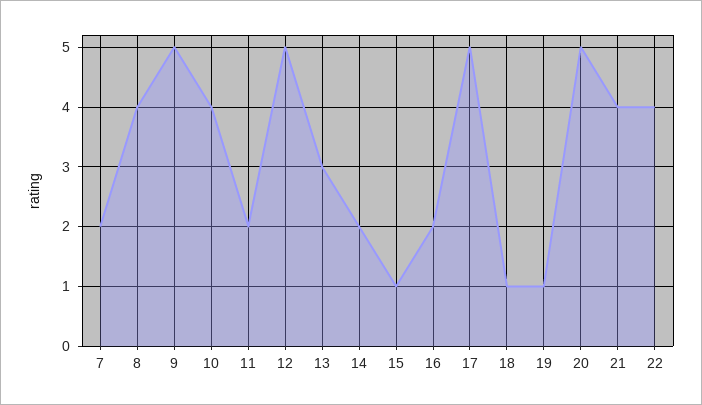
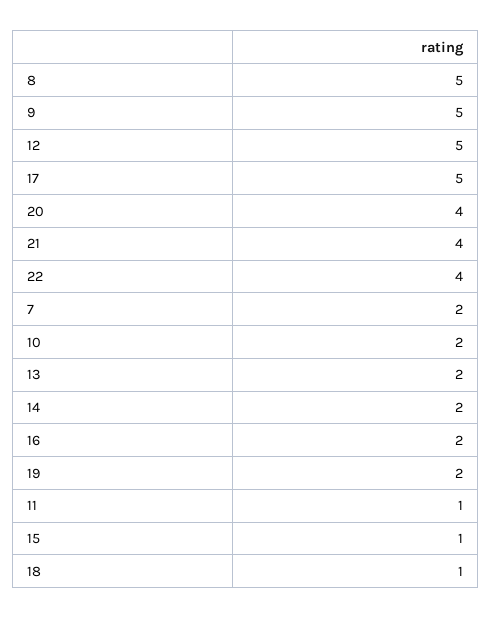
8: 4 -> 5
10: 4 -> 2
11: 2 -> 1
13: 3 -> 2
19: 1 -> 2
20: 5 -> 4

